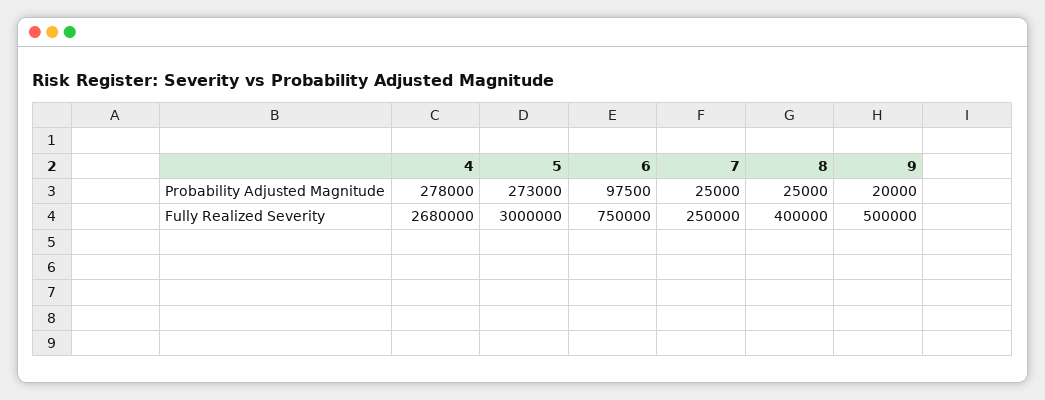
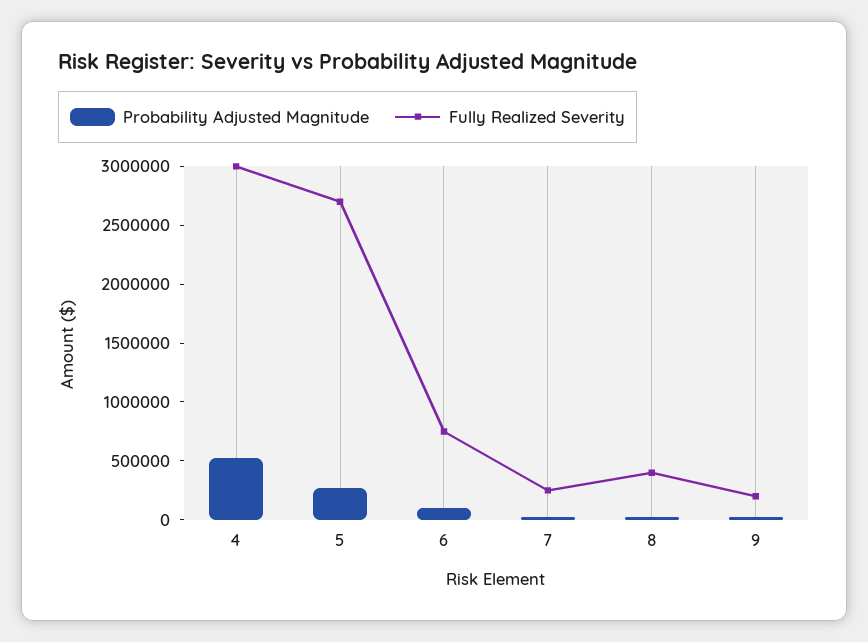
Probability Adjusted Magnitude, 4: 278000 -> 500000
Fully Realized Severity, 4: 2680000 -> 3000000
Fully Realized Severity, 5: 3000000 -> 2700000
Fully Realized Severity, 9: 500000 -> 200000

